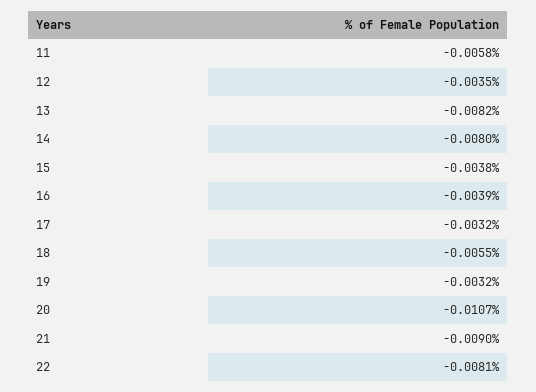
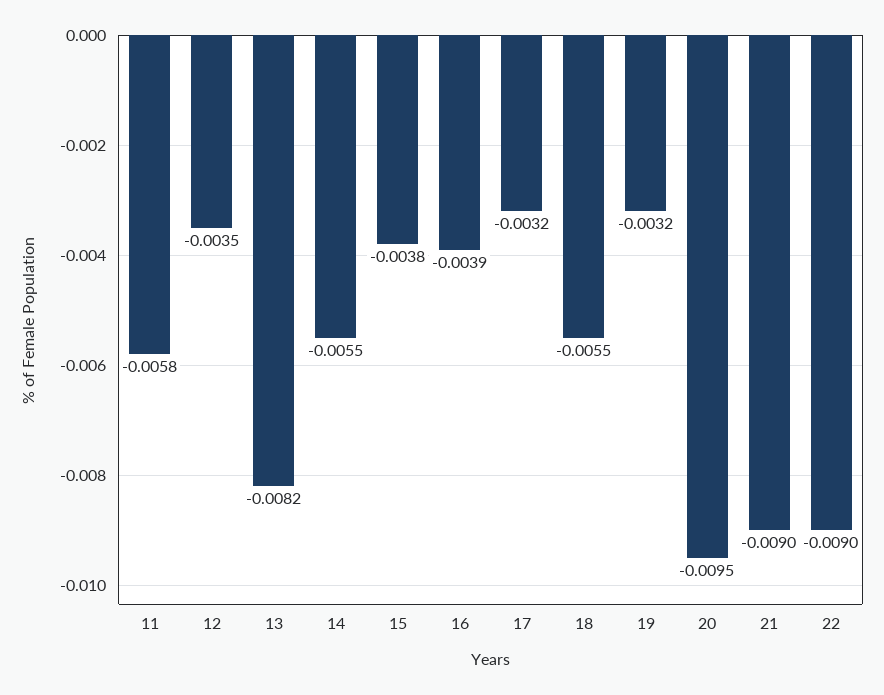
14: -0.008 -> -0.0055
20: -0.0107 -> -0.0095
22: -0.0081 -> -0.009

